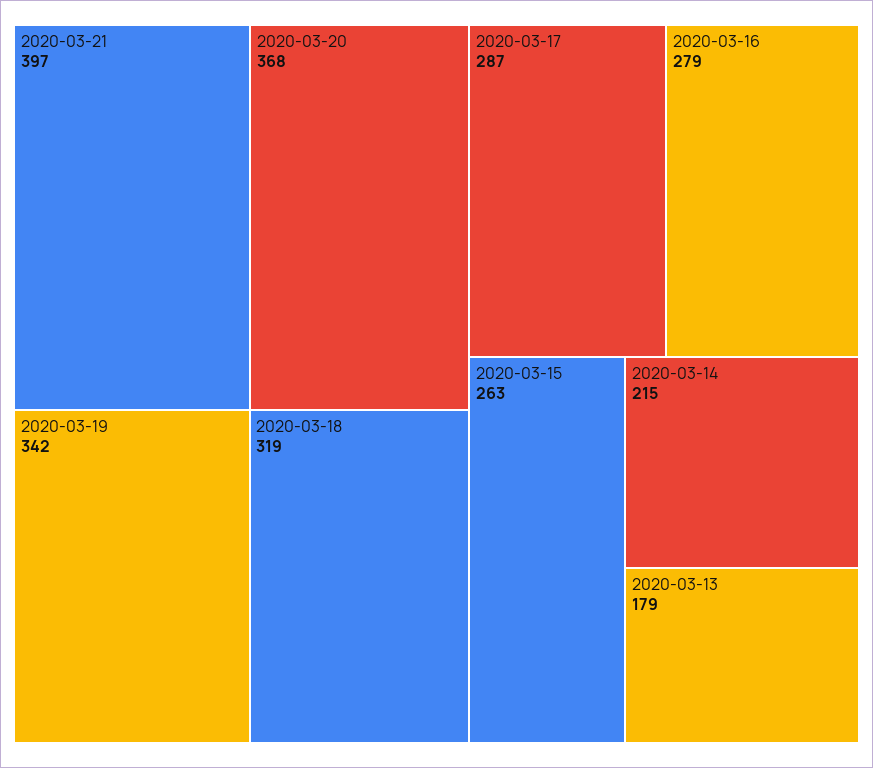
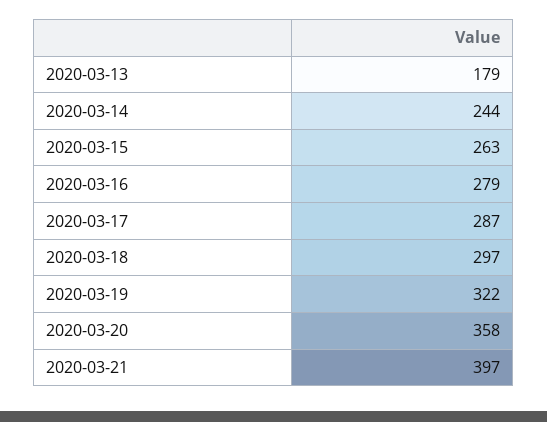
2020-03-20: 368 -> 358
2020-03-19: 342 -> 322
2020-03-18: 319 -> 297
2020-03-14: 215 -> 244

